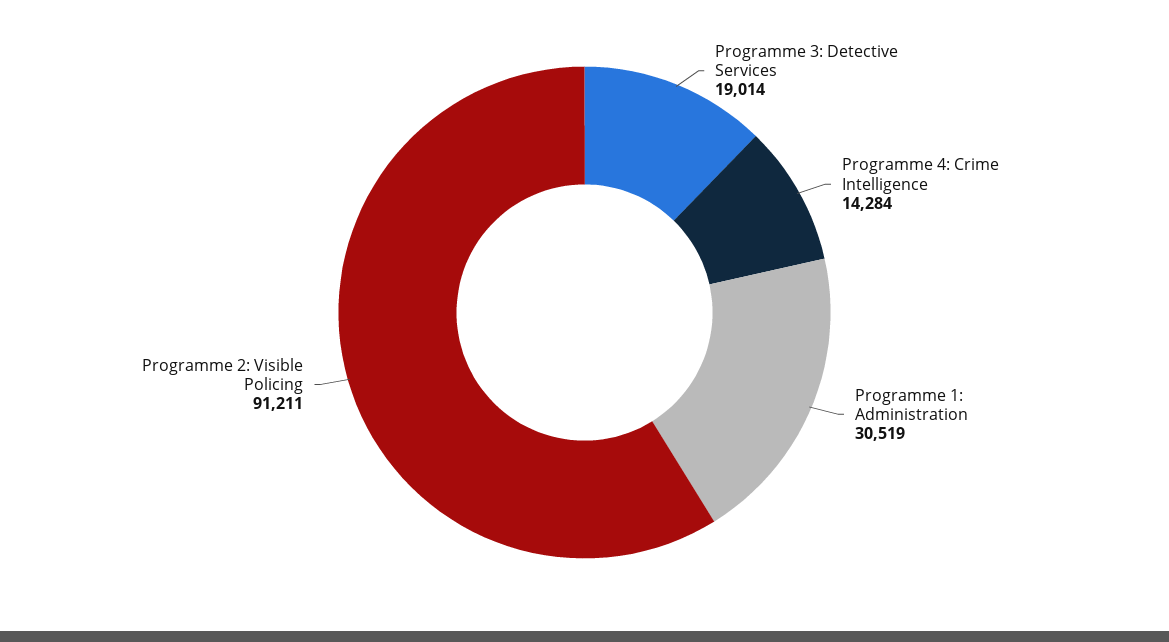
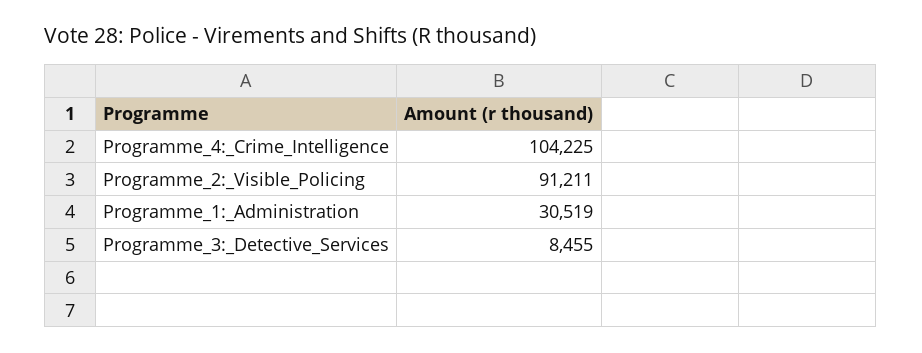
Programme 3: Detective Services: 19014 -> 8455
Programme 4: Crime Intelligence: 14284 -> 104225

